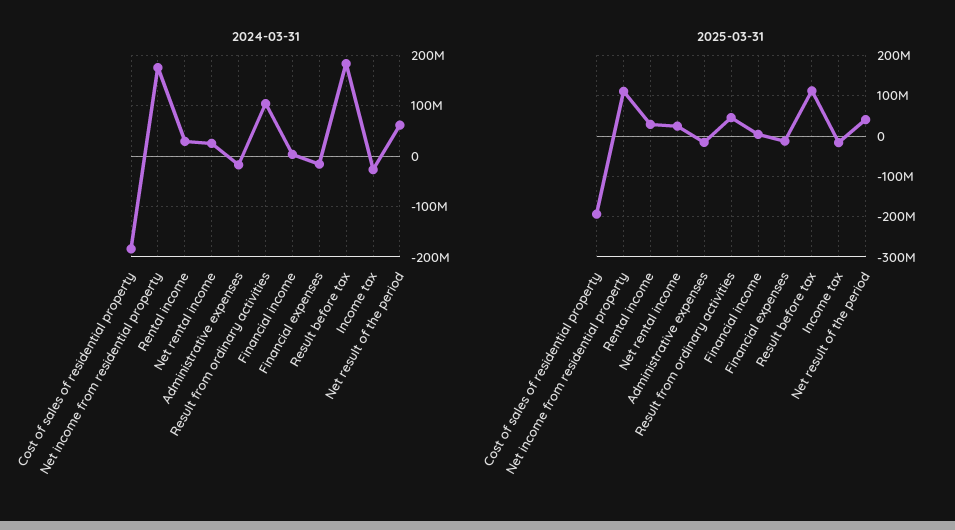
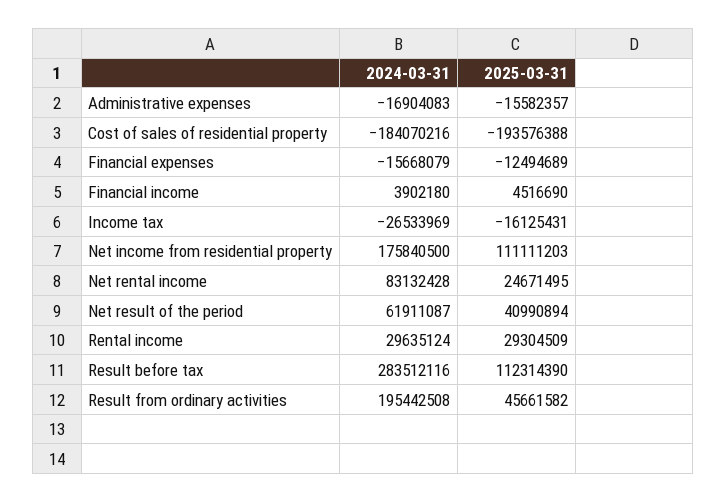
2024-03-31, Net rental income: 20000000 -> 83132428
2024-03-31, Result from ordinary activities: 100000000 -> 195442508
2024-03-31, Result before tax: 180000000 -> 283512116

